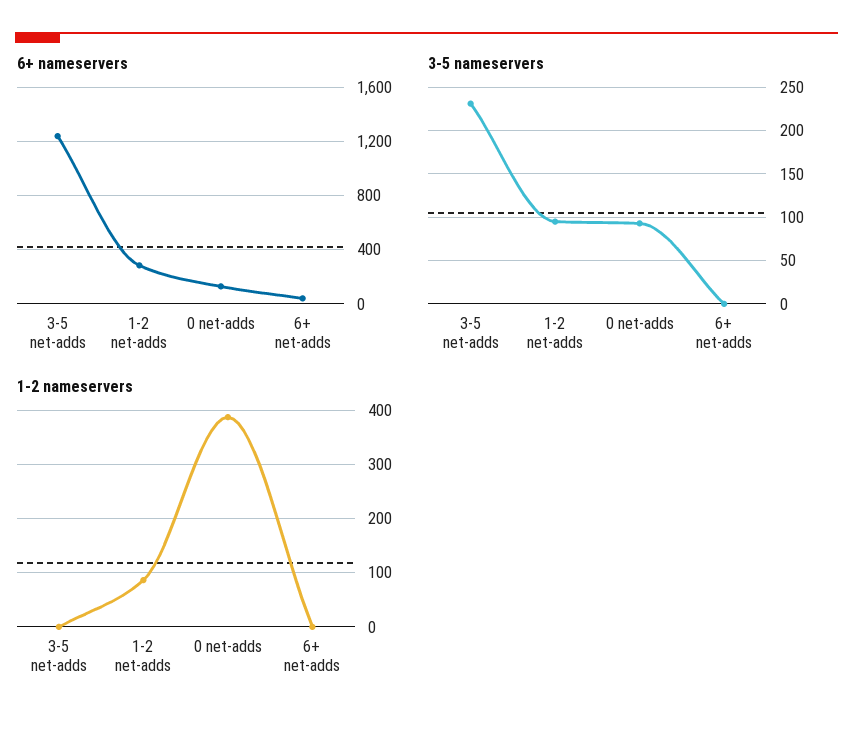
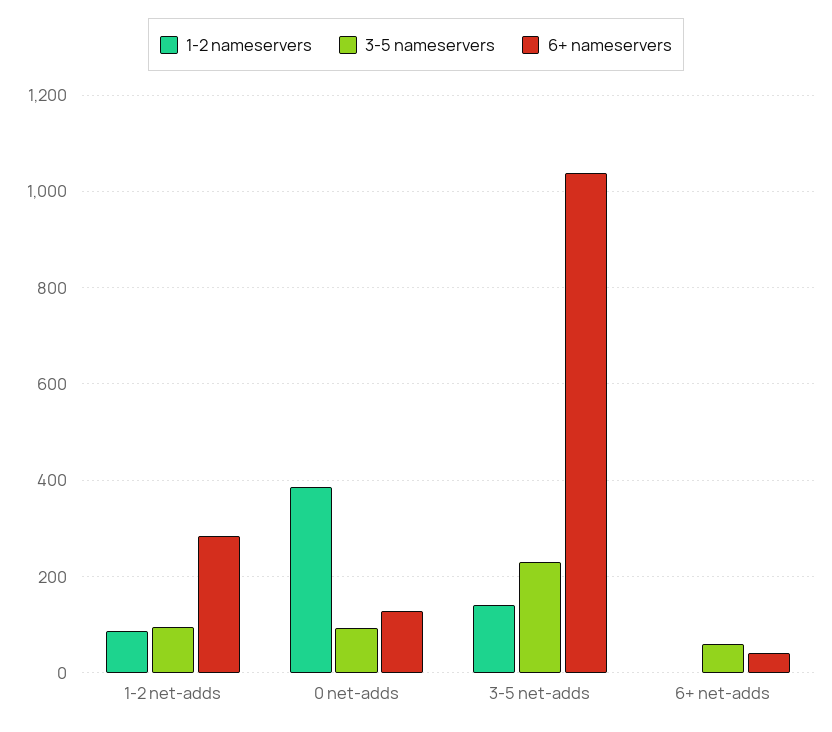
6+ nameservers, 3-5 net-adds: 1250 -> 1040
3-5 nameservers, 6+ net-adds: 0 -> 60
1-2 nameservers, 3-5 net-adds: 0 -> 140

